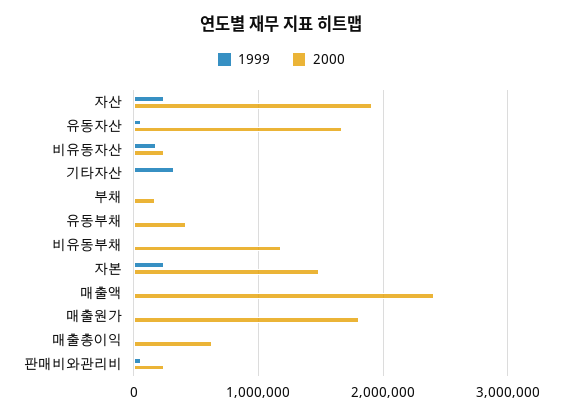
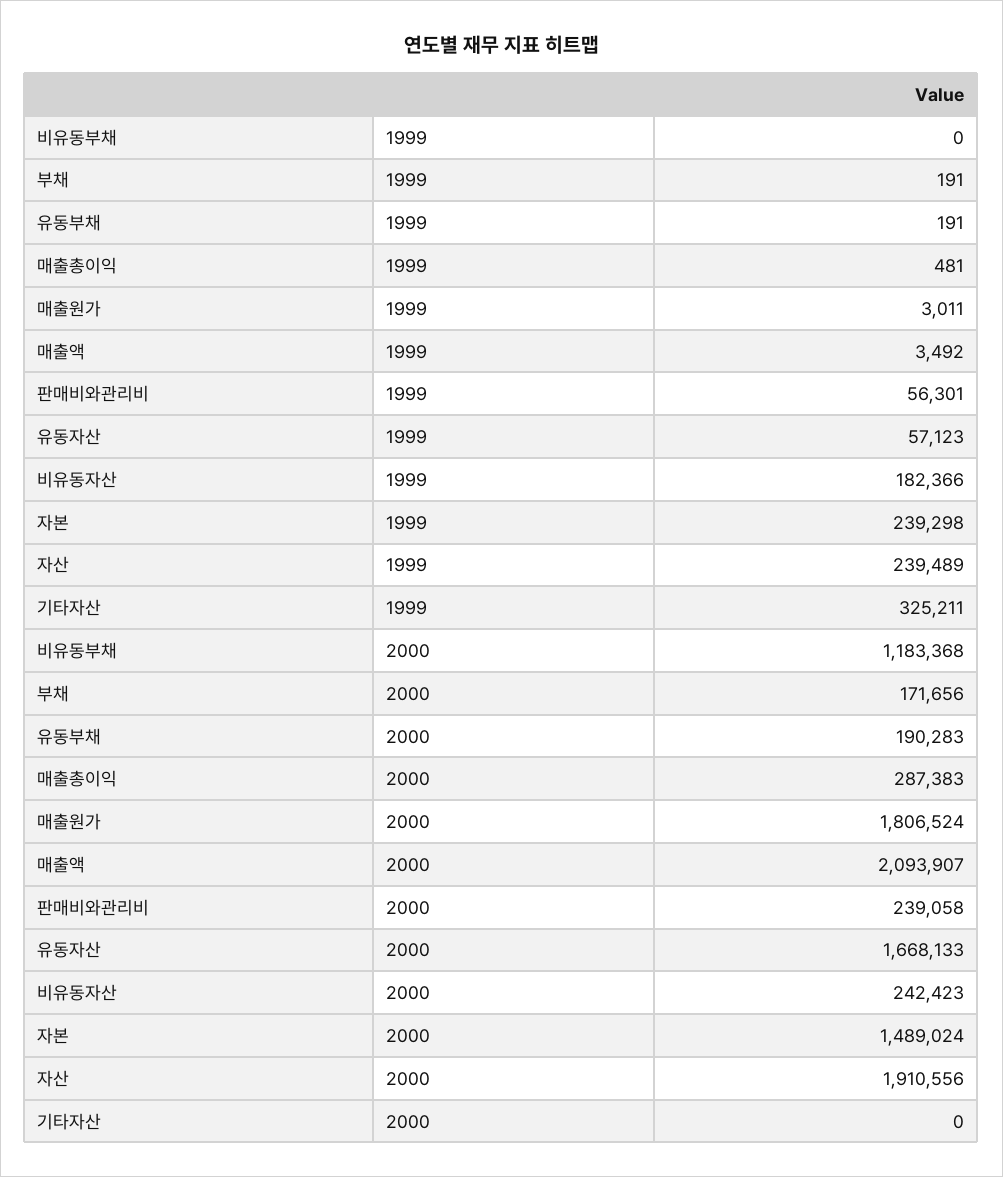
2000, 유동부채: 400000 -> 190283
2000, 매출액: 2400000 -> 2093907
2000, 매출총이익: 600000 -> 287383

